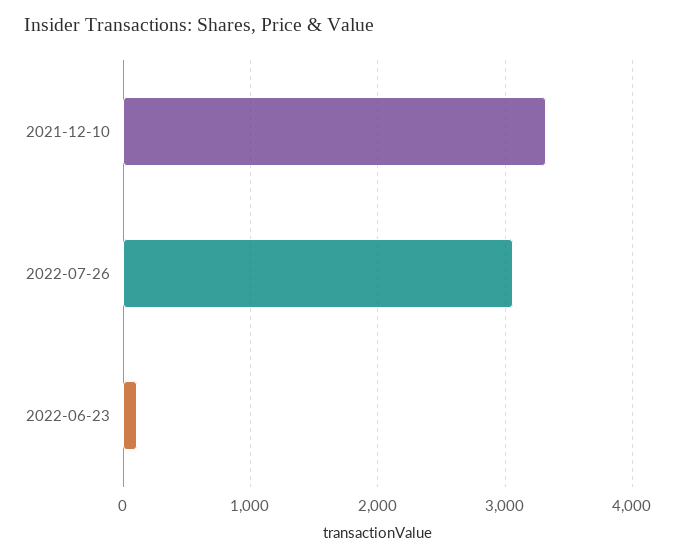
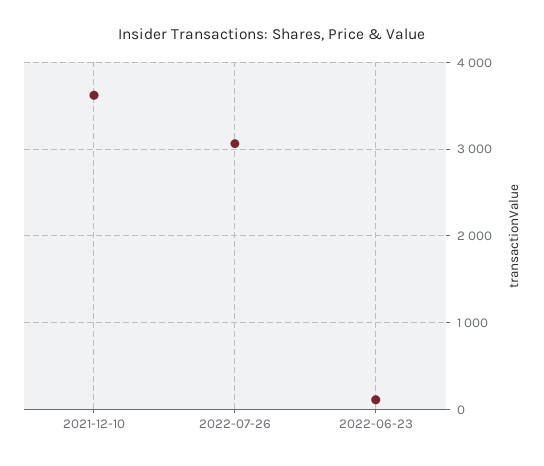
2021-12-10: 3300 -> 3600

